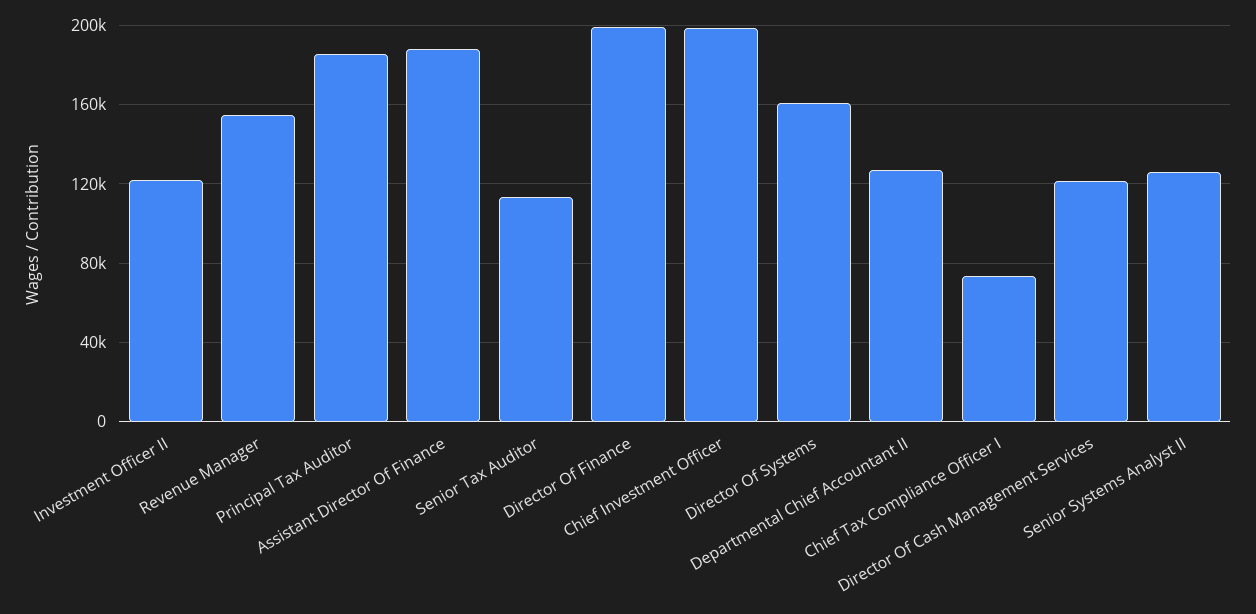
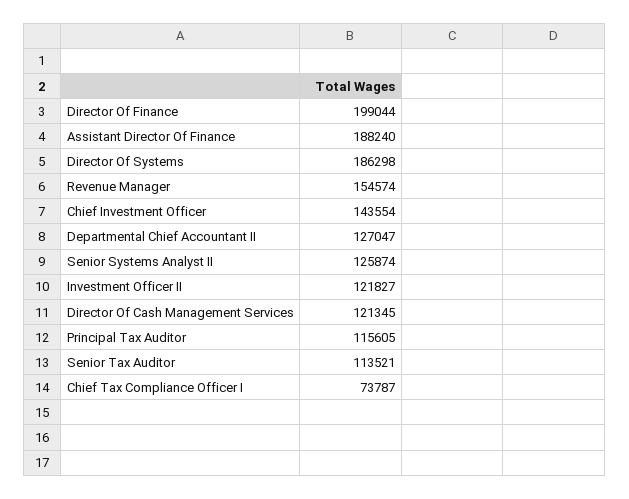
Principal Tax Auditor: 185000 -> 115605
Chief Investment Officer: 200000 -> 143554
Director Of Systems: 160000 -> 186298

